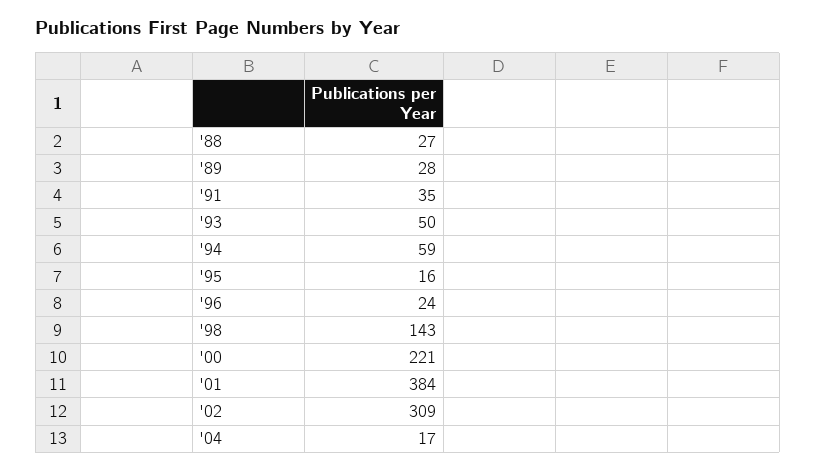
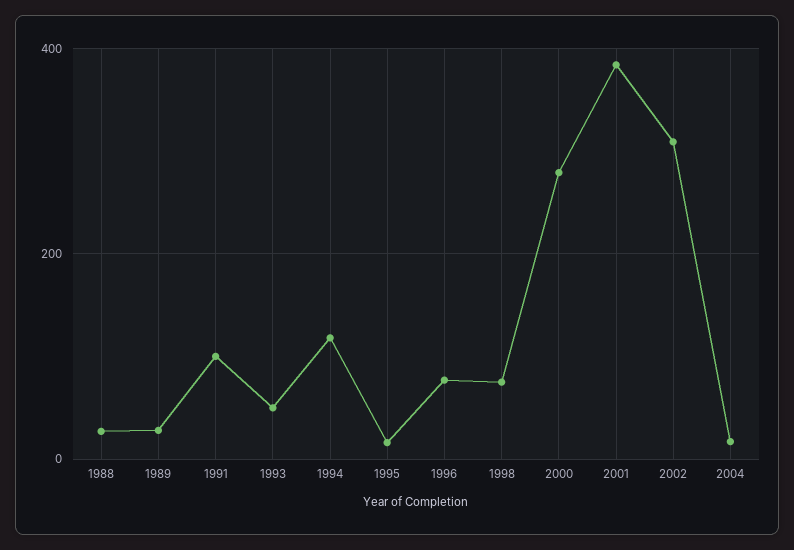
'91: 35 -> 100
'94: 59 -> 120
'96: 24 -> 80
'98: 143 -> 80
'00: 221 -> 280

